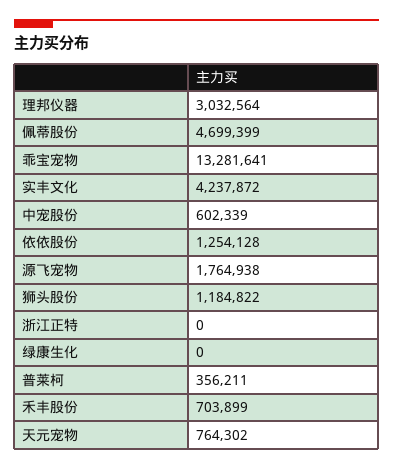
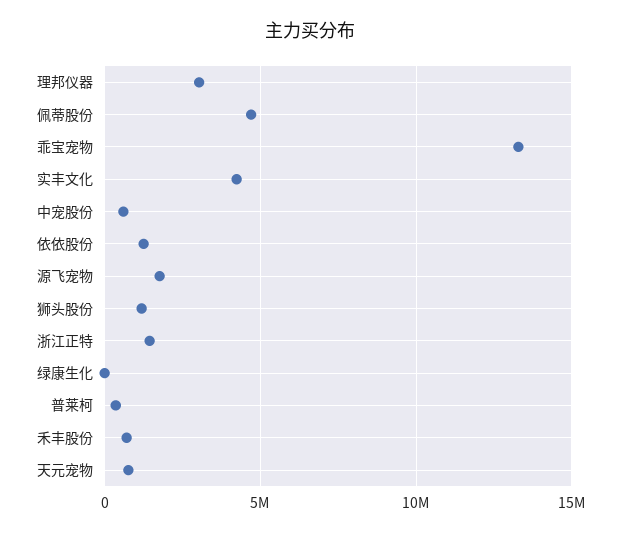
浙江正特: 0 -> 1500000

